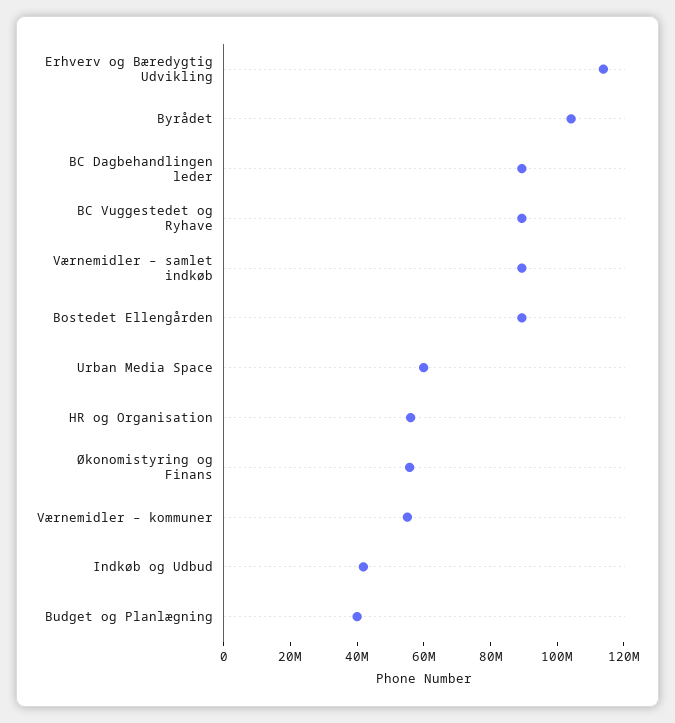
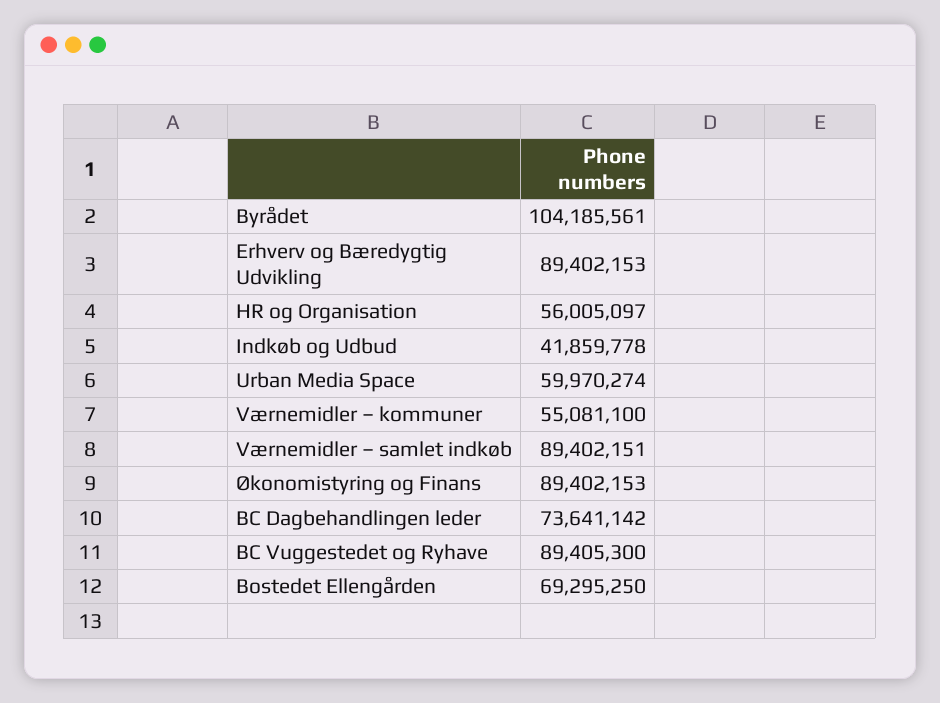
Erhverv og Bæredygtig Udvikling: 115000000 -> 89402153
BC Dagbehandlingen leder: 90000000 -> 73641142
Bostedet Ellengården: 90000000 -> 69295250
Økonomistyring og Finans: 55000000 -> 89402153
Budget og Planlægning: 40000000 -> none

